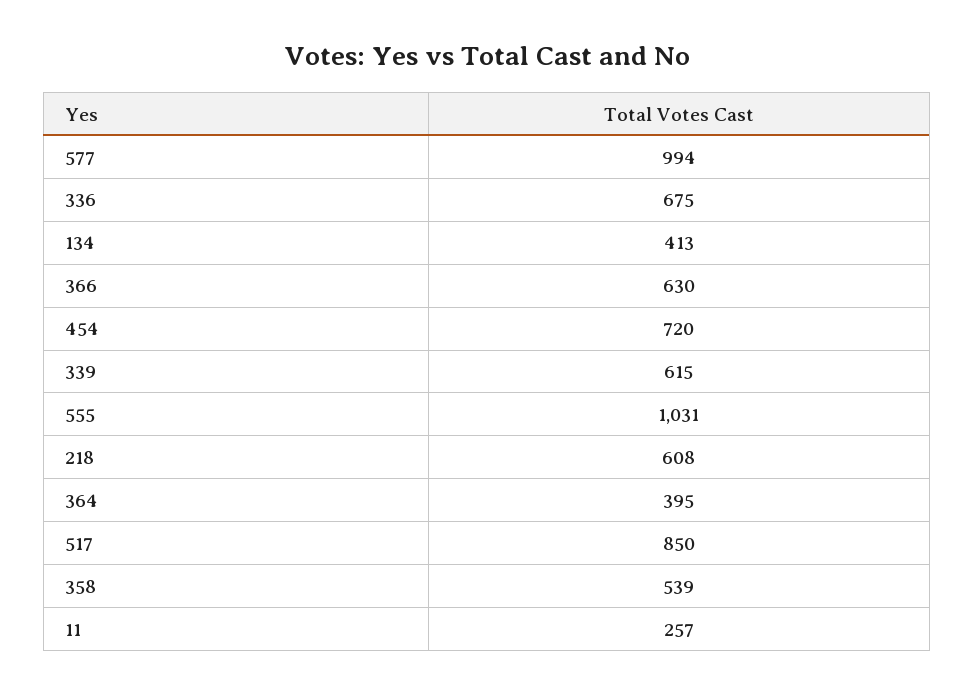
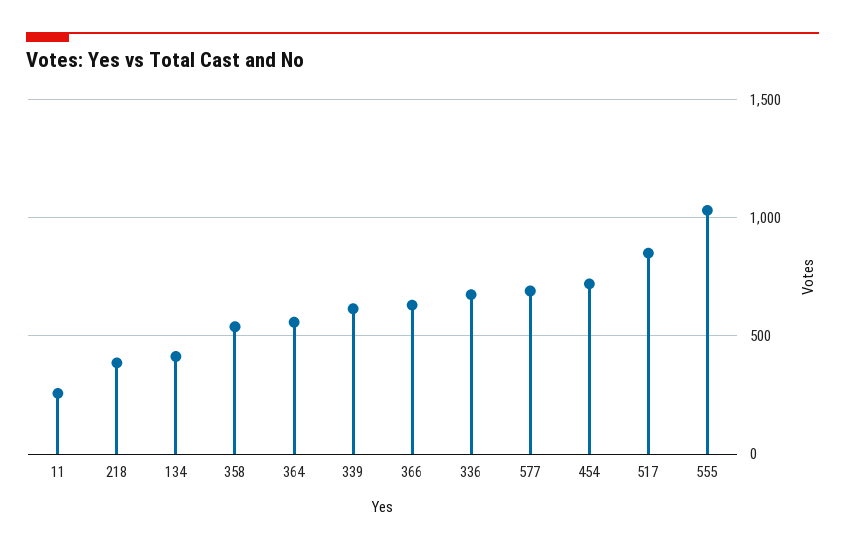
577: 994 -> 700
218: 608 -> 400
364: 395 -> 550

